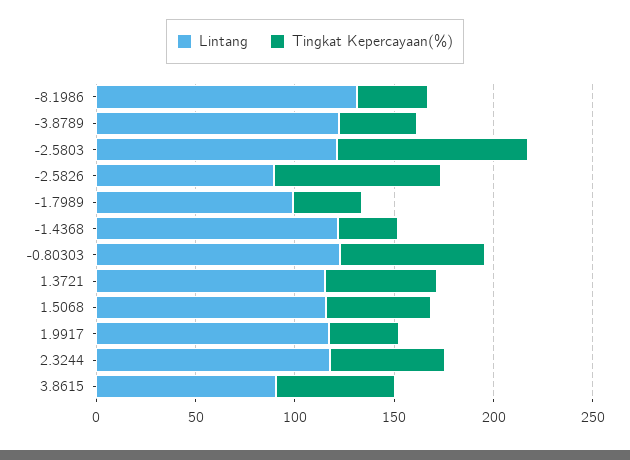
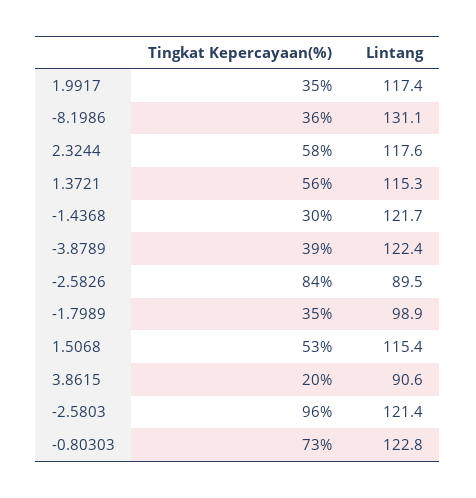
Tingkat Kepercayaan(%), 3.8615: 60 -> 20

